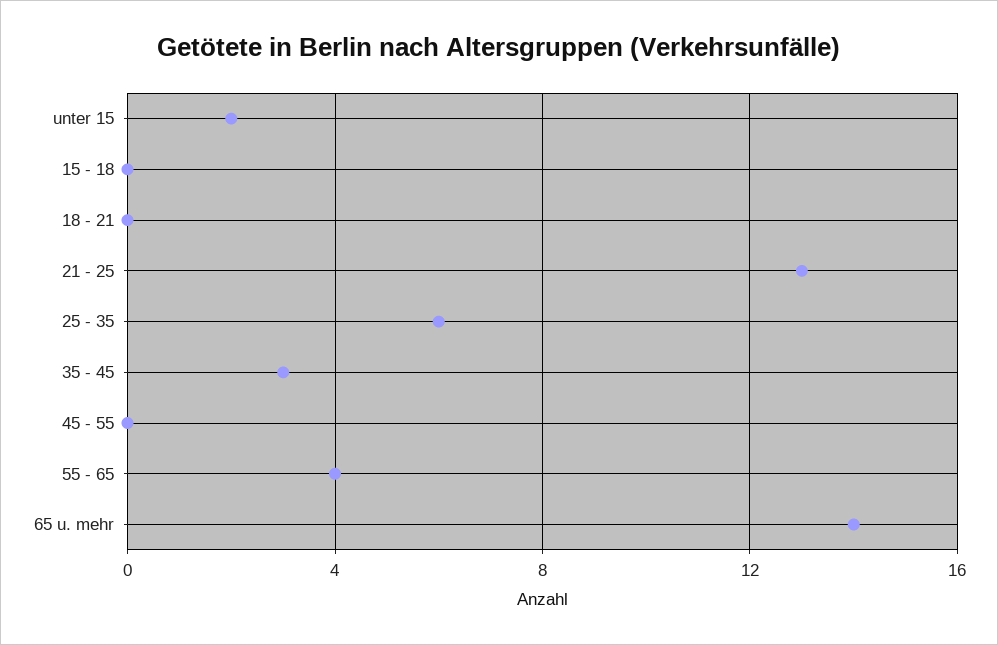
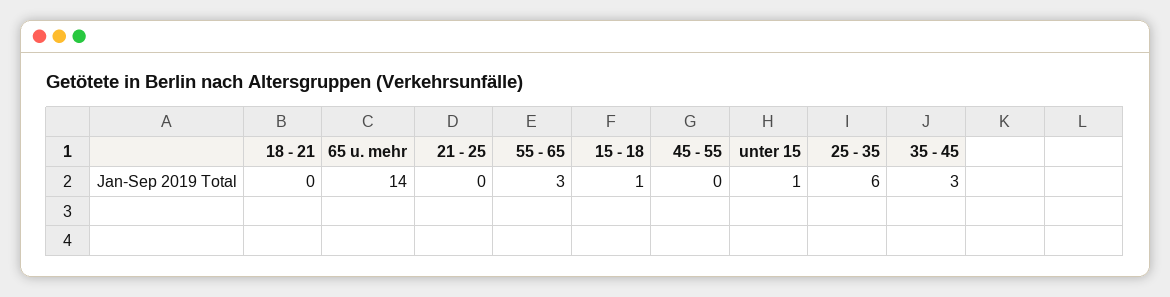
unter 15: 2 -> 1
15 - 18: 0 -> 1
21 - 25: 13 -> 0
55 - 65: 4 -> 3

